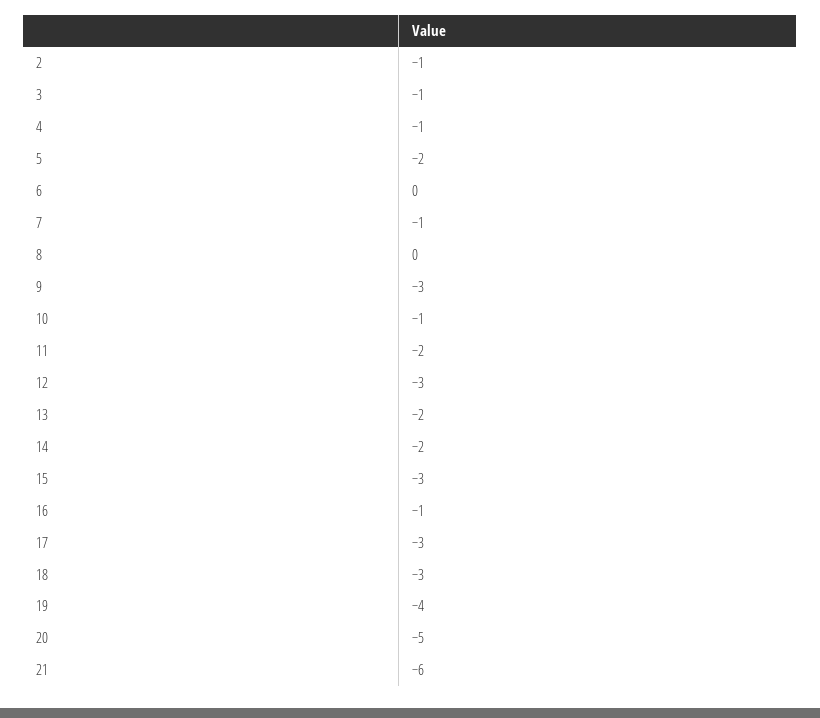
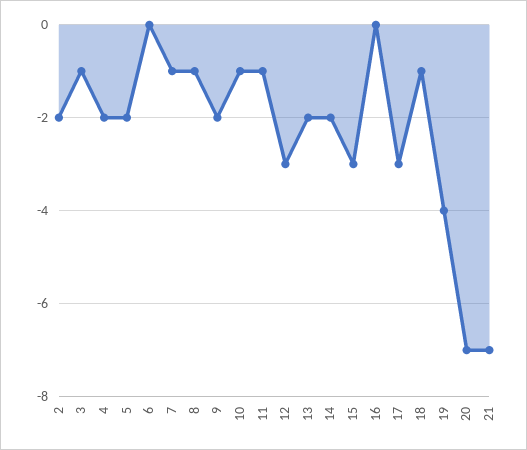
2: -1 -> -2
4: -1 -> -2
8: 0 -> -1
9: -3 -> -2
11: -2 -> -1
16: -1 -> 0
18: -3 -> -1
20: -5 -> -7
21: -6 -> -7

